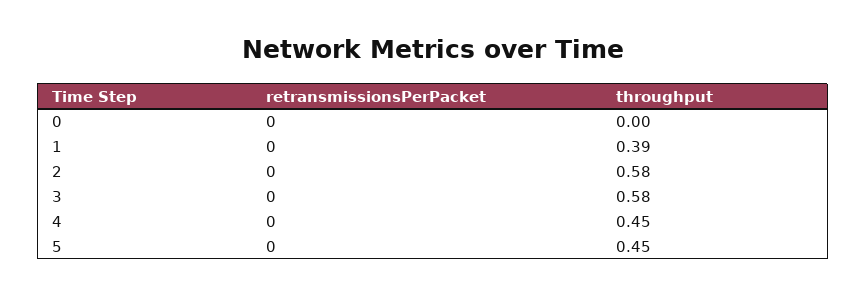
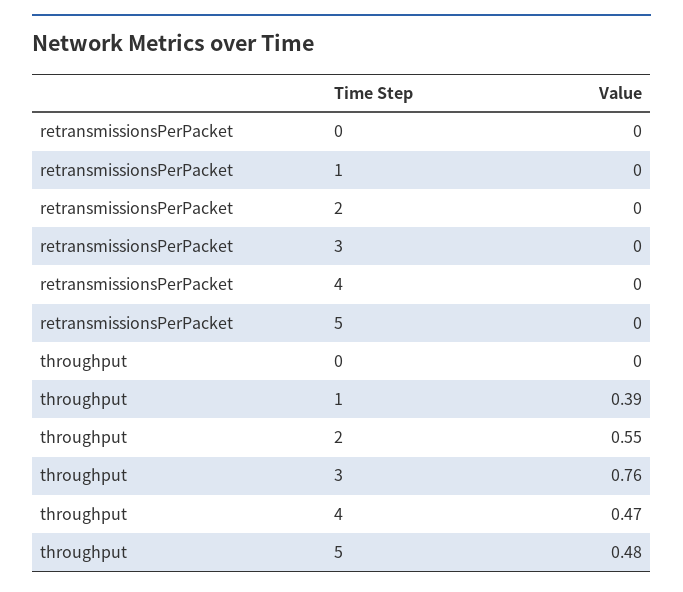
throughput, 2: 0.58 -> 0.55
throughput, 3: 0.58 -> 0.76
throughput, 4: 0.45 -> 0.47
throughput, 5: 0.45 -> 0.48

